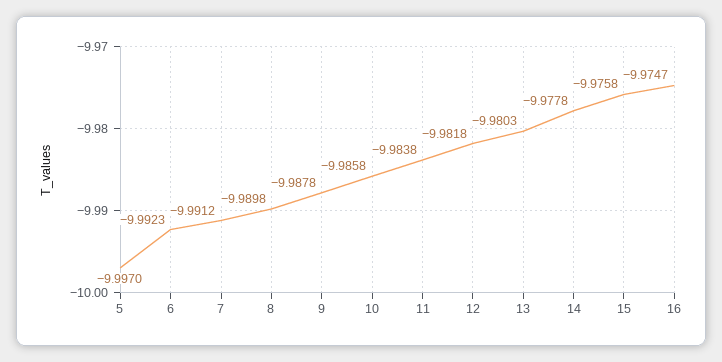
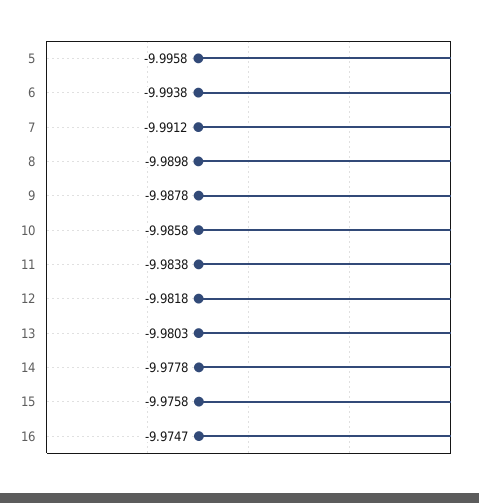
5: -9.997 -> -9.9958
6: -9.9923 -> -9.9938

